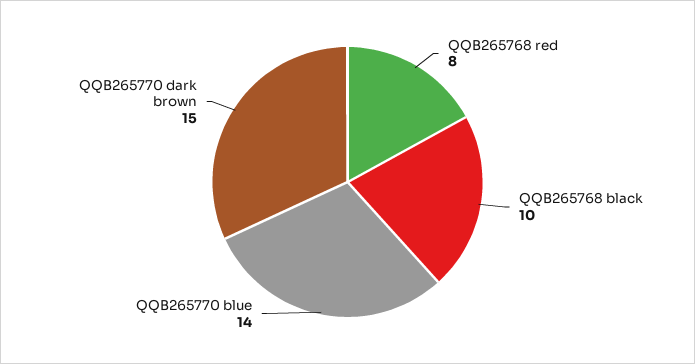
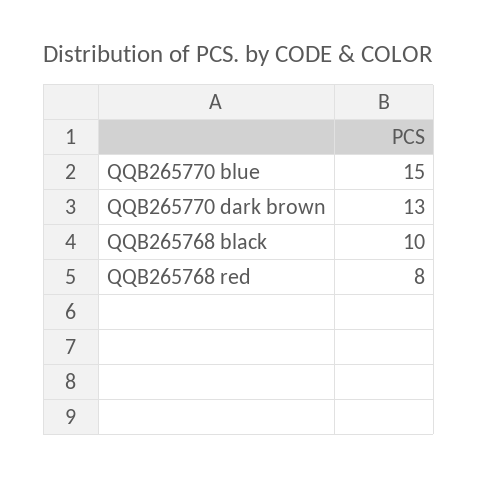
QQB265770 blue: 14 -> 15
QQB265770 dark brown: 15 -> 13

